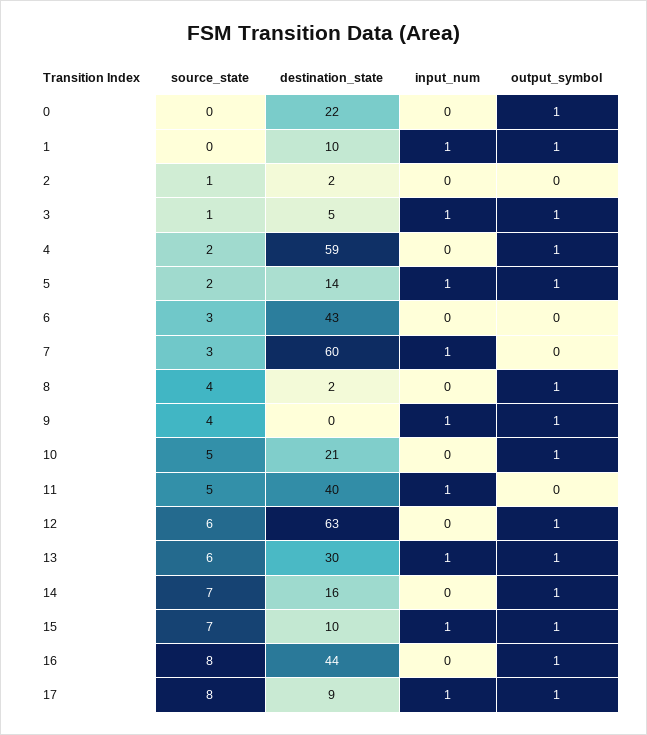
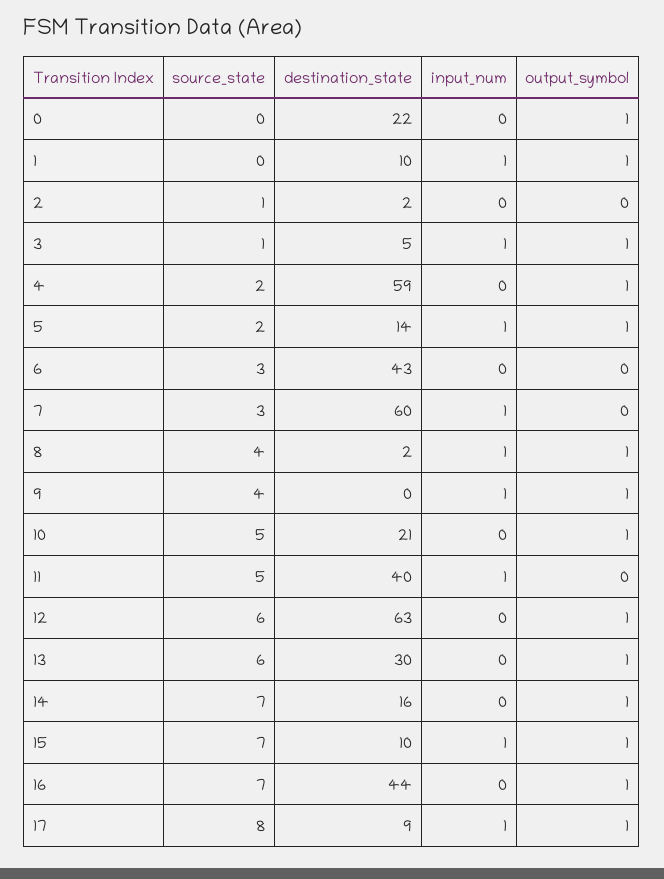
input_num, 8: 0 -> 1
input_num, 13: 1 -> 0
source_state, 16: 8 -> 7

